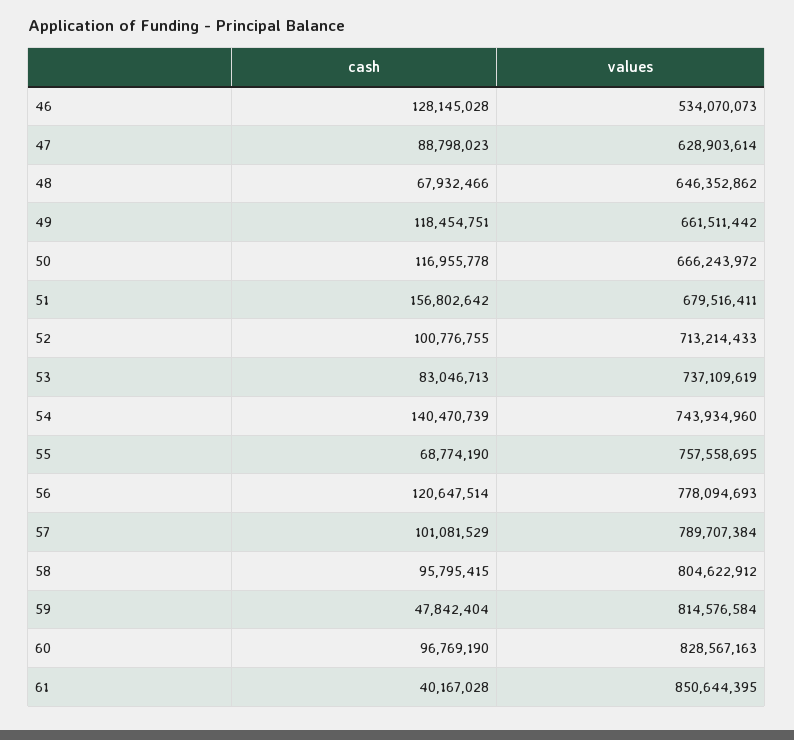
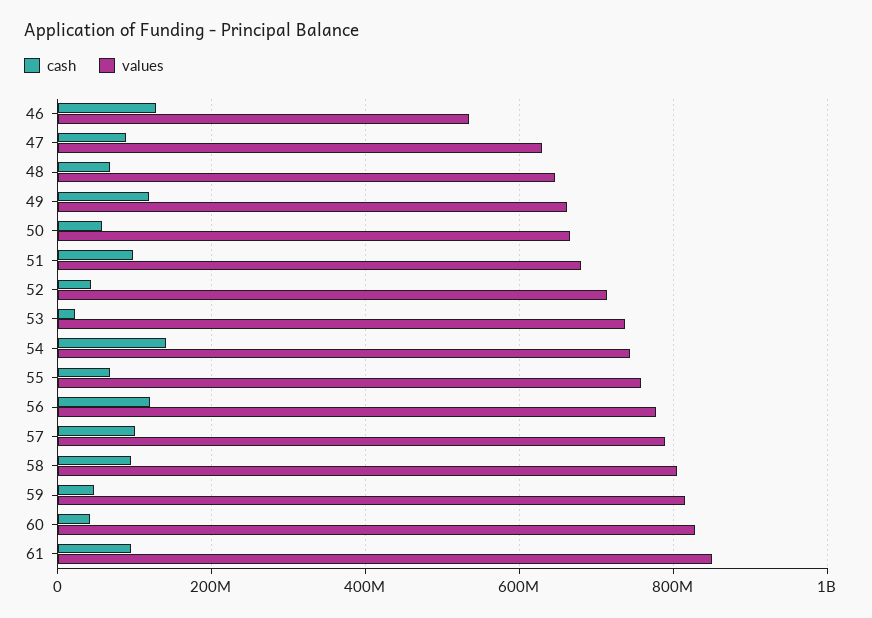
cash, 50: 116955778 -> 60000000
cash, 51: 156802642 -> 100000000
cash, 52: 100776755 -> 40000000
cash, 53: 83046713 -> 20000000
cash, 60: 96769190 -> 40000000
cash, 61: 40167028 -> 100000000

